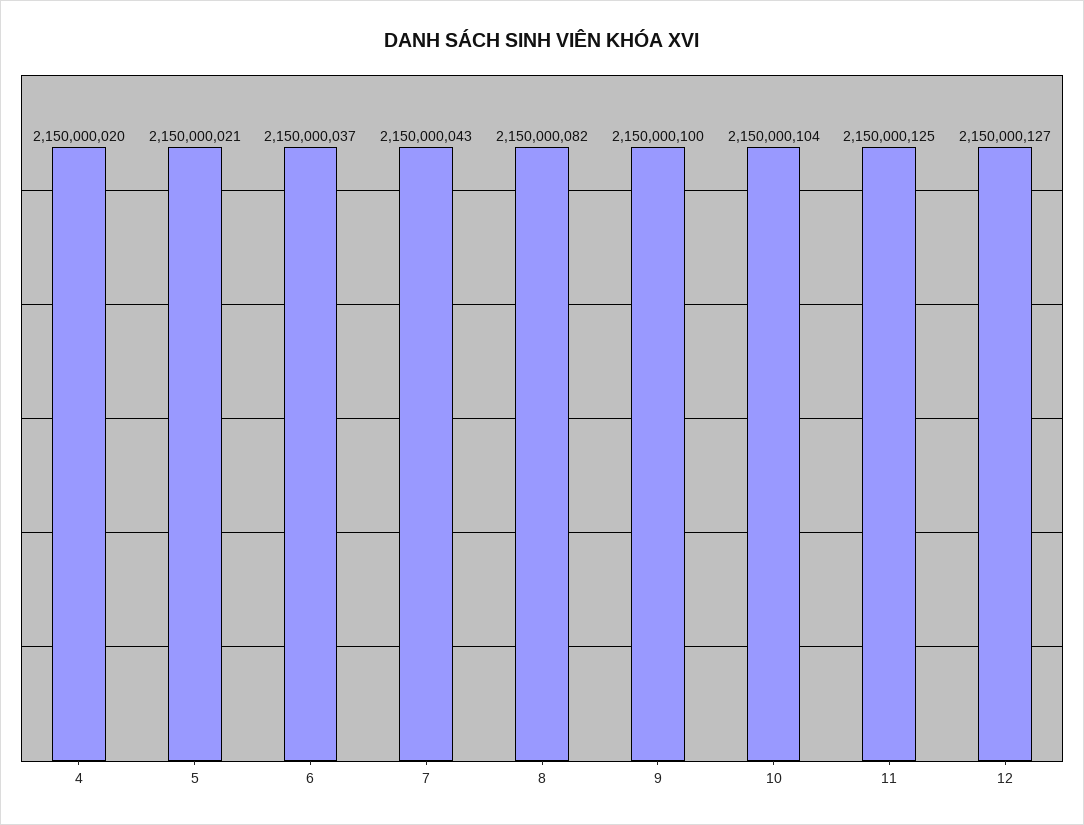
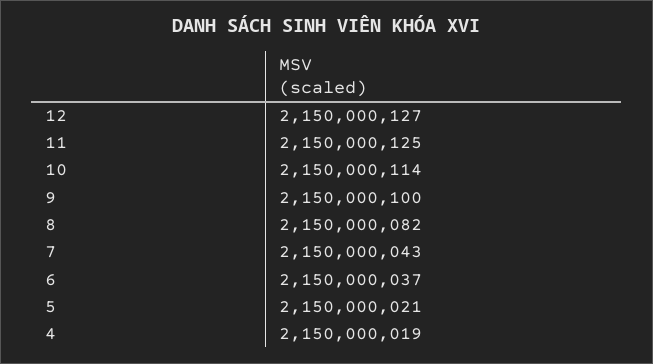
4: 2150000020 -> 2150000019
10: 2150000104 -> 2150000114

